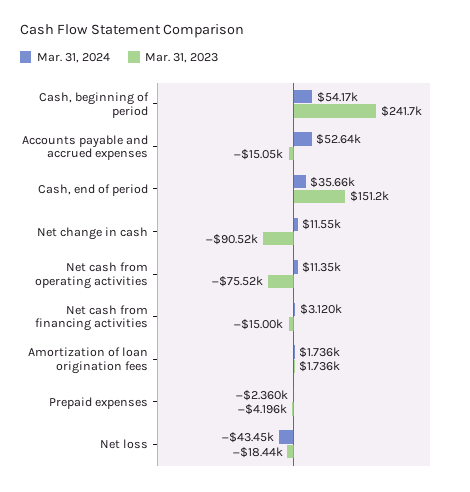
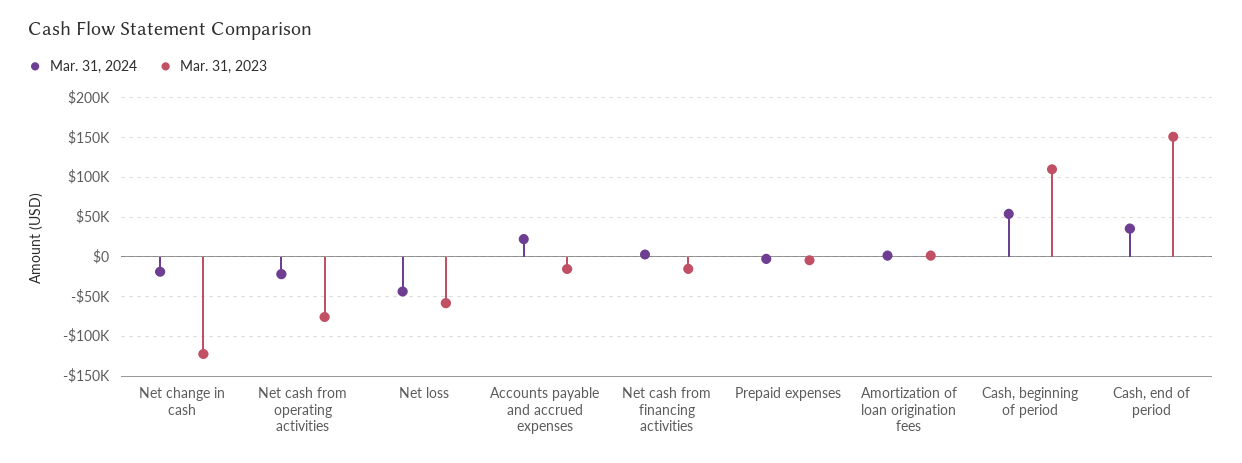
Mar. 31, 2023, Cash, beginning of period: 241700 -> 110000
Mar. 31, 2024, Accounts payable and accrued expenses: 52640 -> 20000
Mar. 31, 2024, Net change in cash: 11550 -> -20000
Mar. 31, 2023, Net change in cash: -90520 -> -120000
Mar. 31, 2024, Net cash from operating activities: 11350 -> -20000
Mar. 31, 2023, Net loss: -18440 -> -60000

